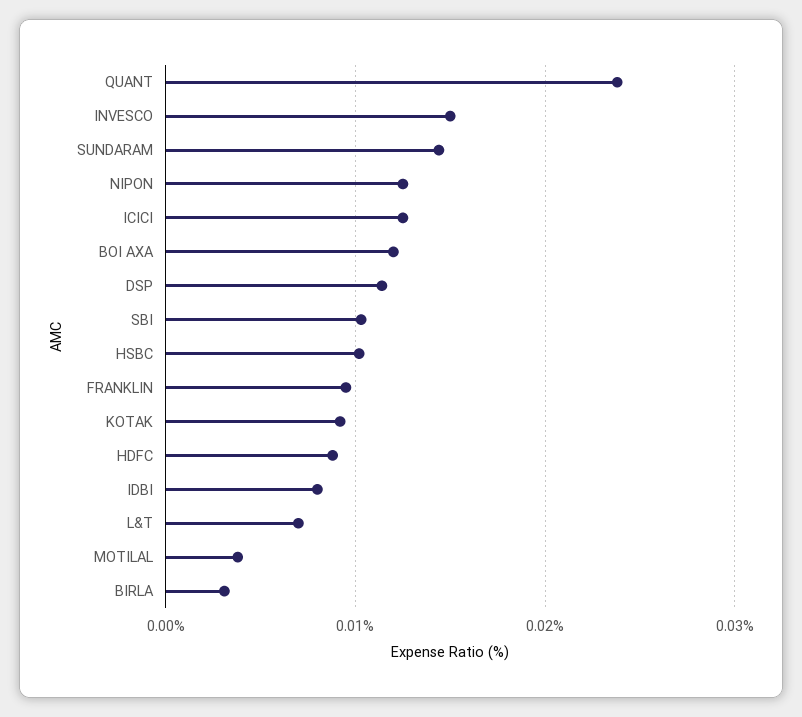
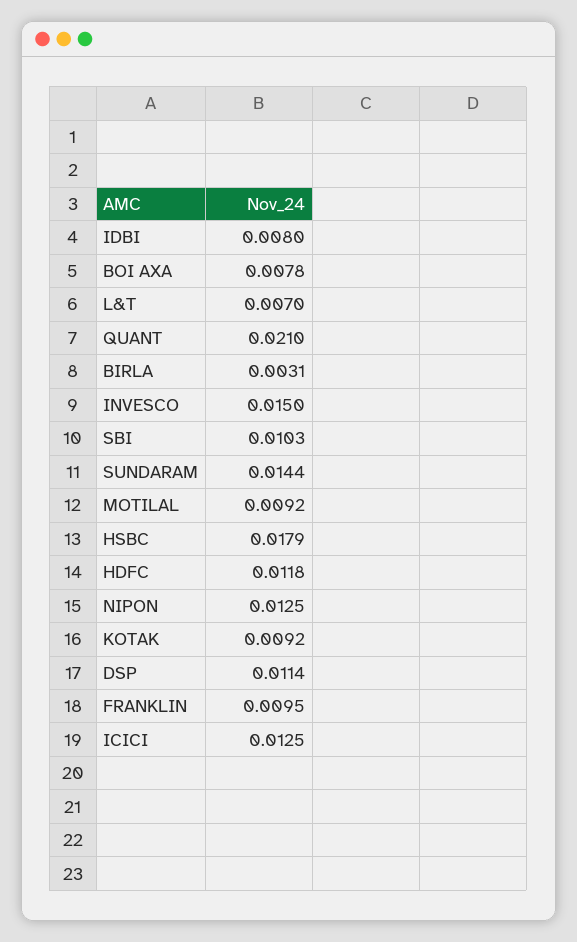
QUANT: 0.024 -> 0.021
BOI AXA: 0.012 -> 0.0078
HSBC: 0.01 -> 0.0179
HDFC: 0.009 -> 0.0118
MOTILAL: 0.004 -> 0.0092

